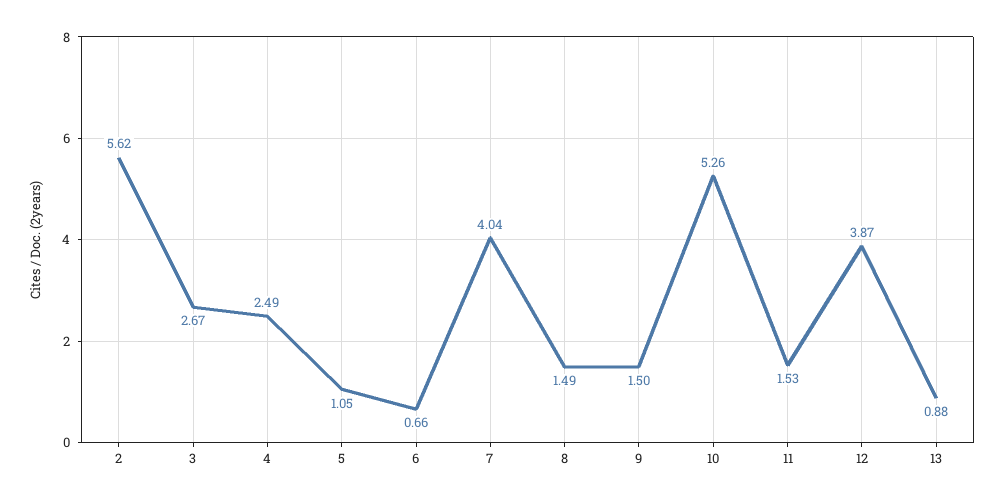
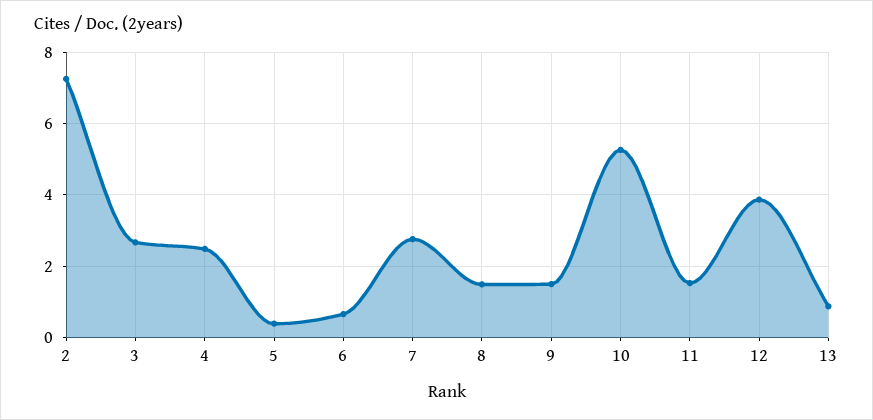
2: 5.62 -> 7.2
5: 1.05 -> 0.4
7: 4.04 -> 2.8

